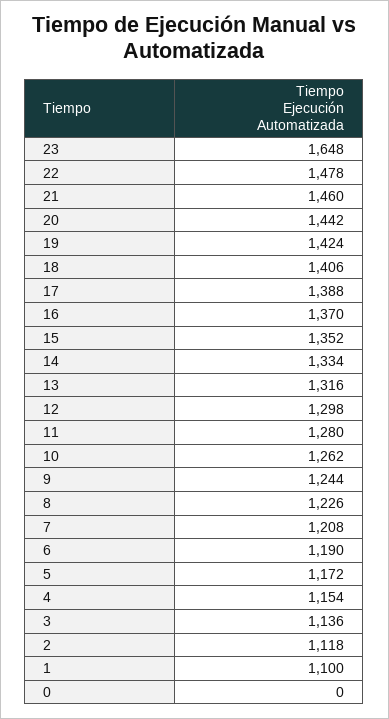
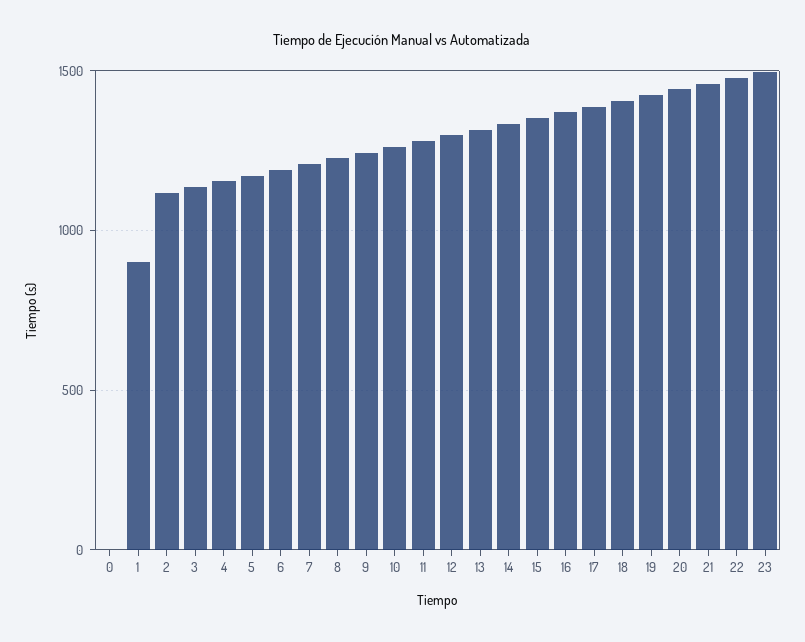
23: 1648 -> 1500
1: 1100 -> 900

